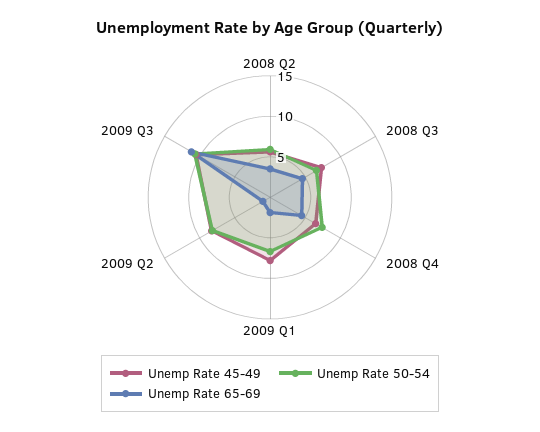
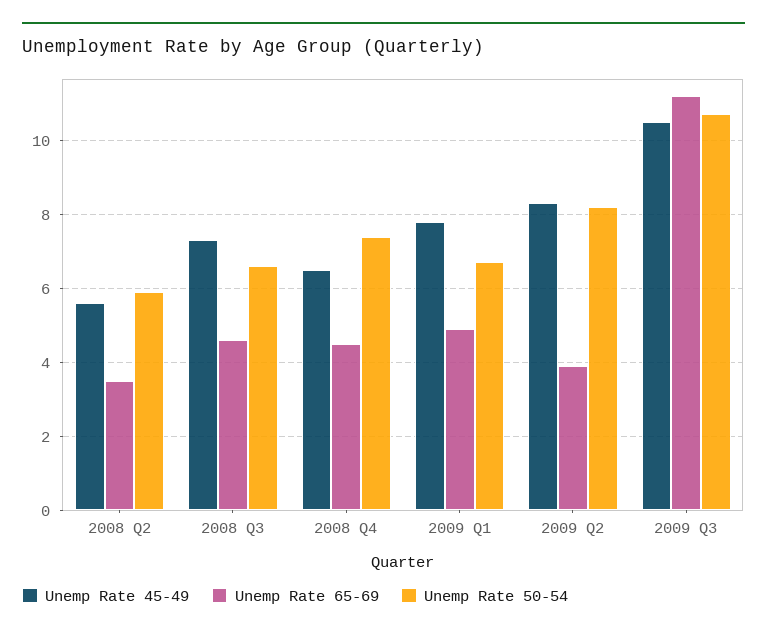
Unemp Rate 65-69, 2009 Q1: 2 -> 5
Unemp Rate 65-69, 2009 Q2: 1 -> 4

